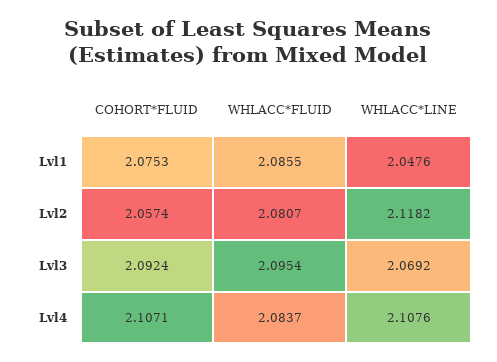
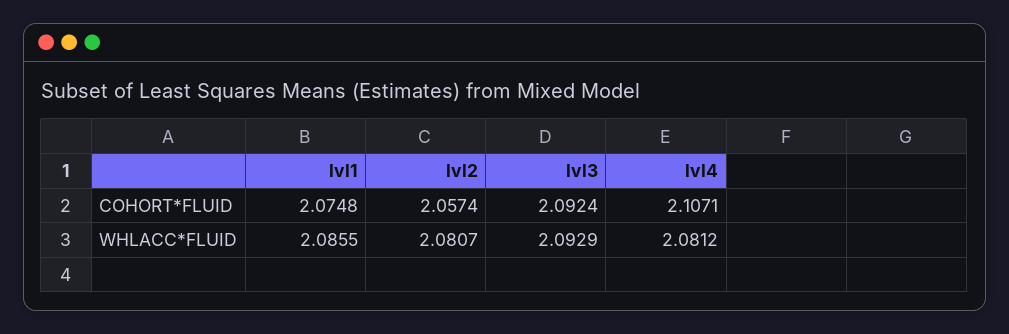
COHORT*FLUID, Lvl1: 2.0753 -> 2.0748
WHLACC*LINE, Lvl1: 2.0476 -> none
WHLACC*LINE, Lvl2: 2.1182 -> none
WHLACC*FLUID, Lvl3: 2.0954 -> 2.0929
WHLACC*LINE, Lvl3: 2.0692 -> none
WHLACC*FLUID, Lvl4: 2.0837 -> 2.0812
WHLACC*LINE, Lvl4: 2.1076 -> none

